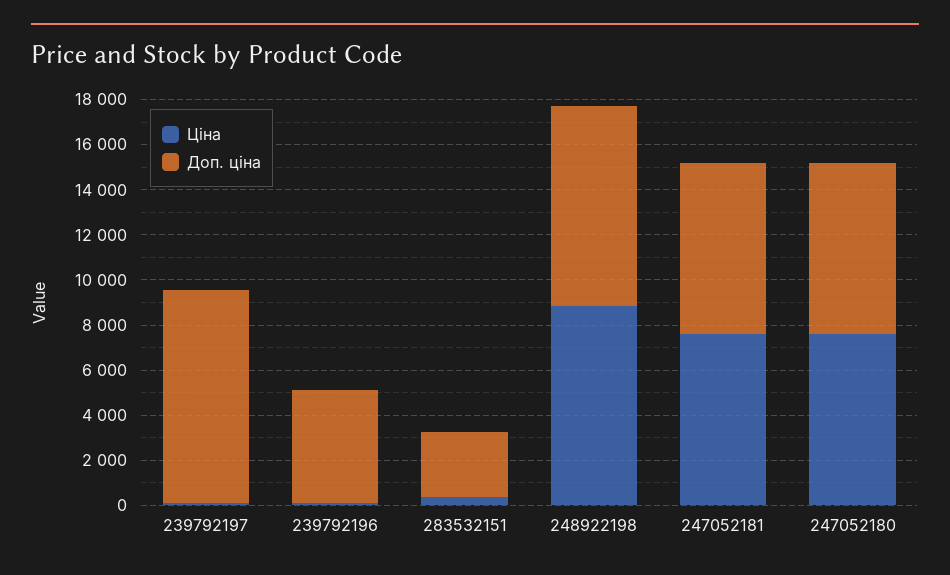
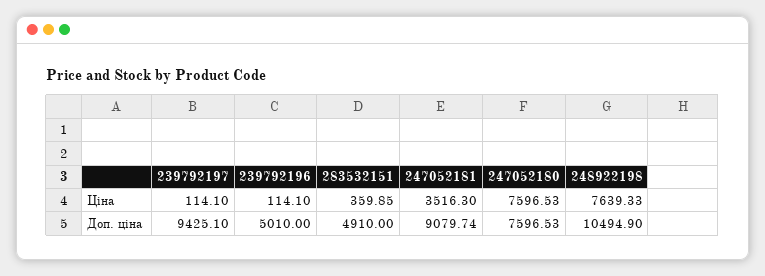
Доп. ціна, 283532151: 3000 -> 4910
Ціна, 248922198: 9000 -> 7639.33
Доп. ціна, 248922198: 9000 -> 10494.9
Ціна, 247052181: 7500 -> 3516.3
Доп. ціна, 247052181: 7500 -> 9079.74

